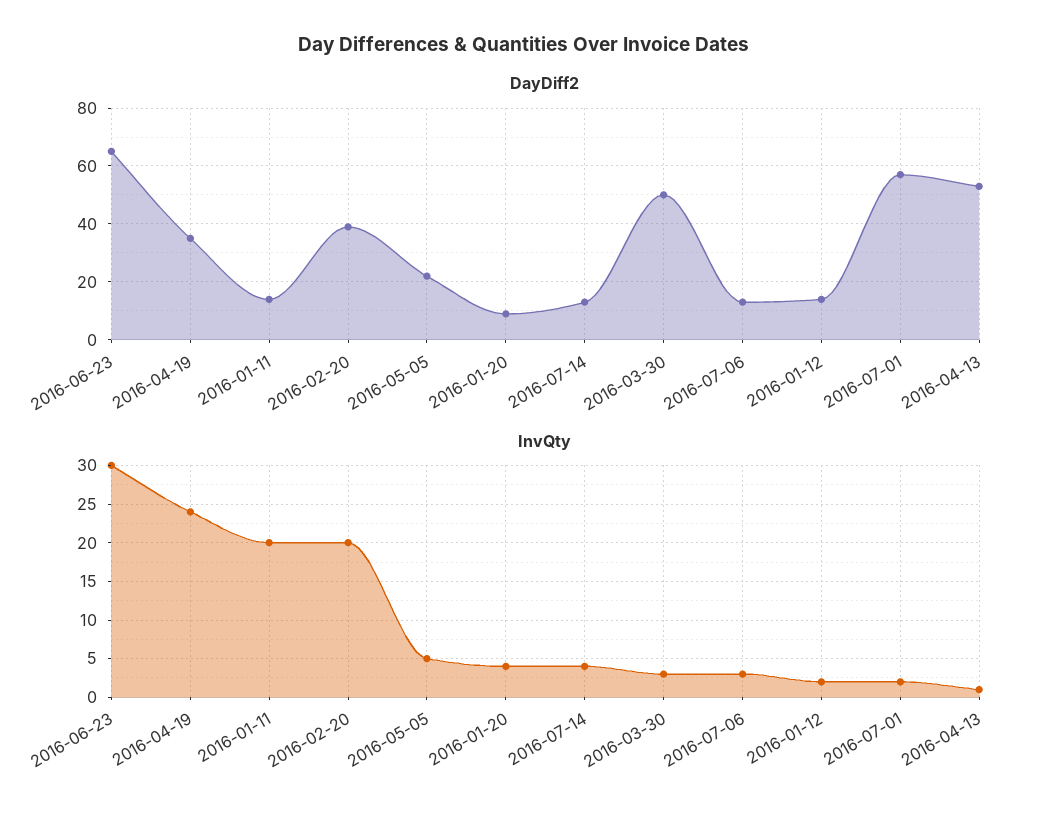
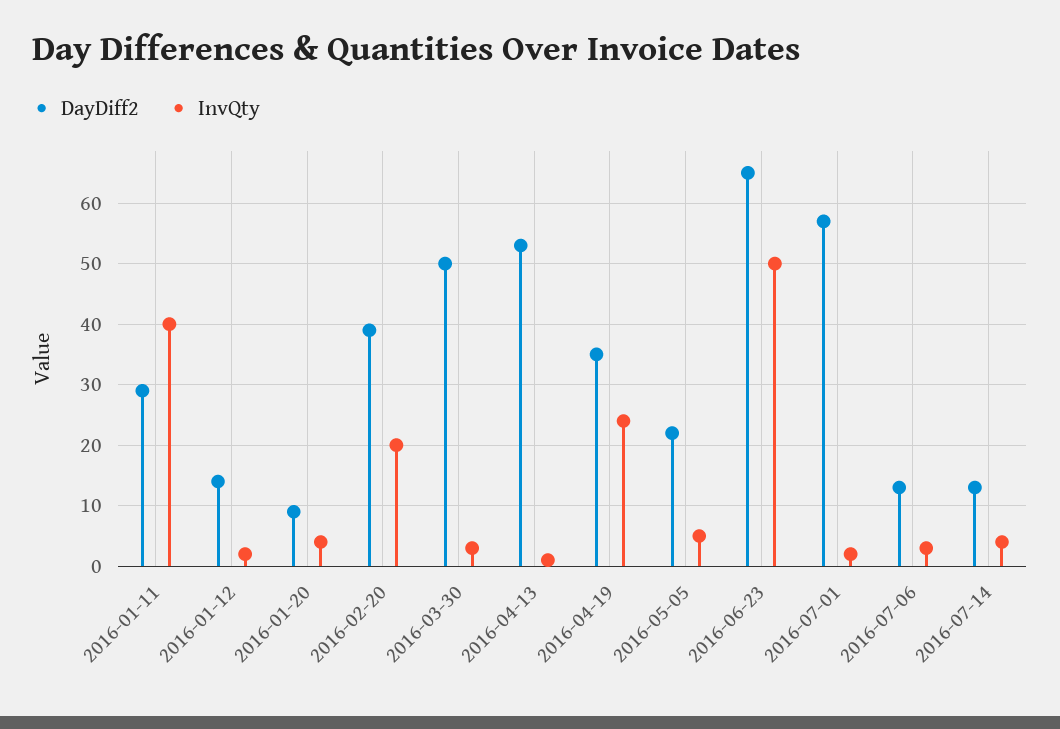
DayDiff2, 2016-01-11: 15 -> 29
InvQty, 2016-06-23: 30 -> 50
InvQty, 2016-01-11: 20 -> 40

